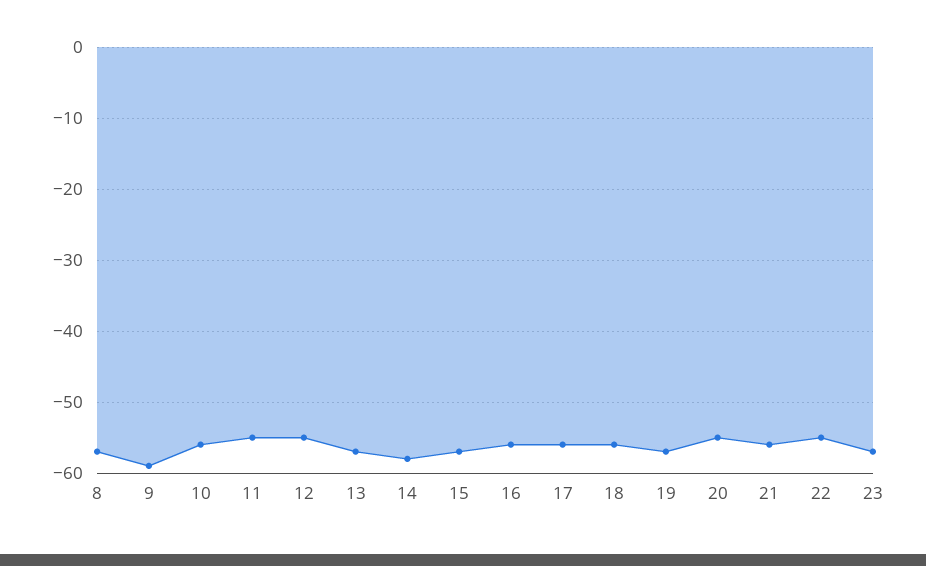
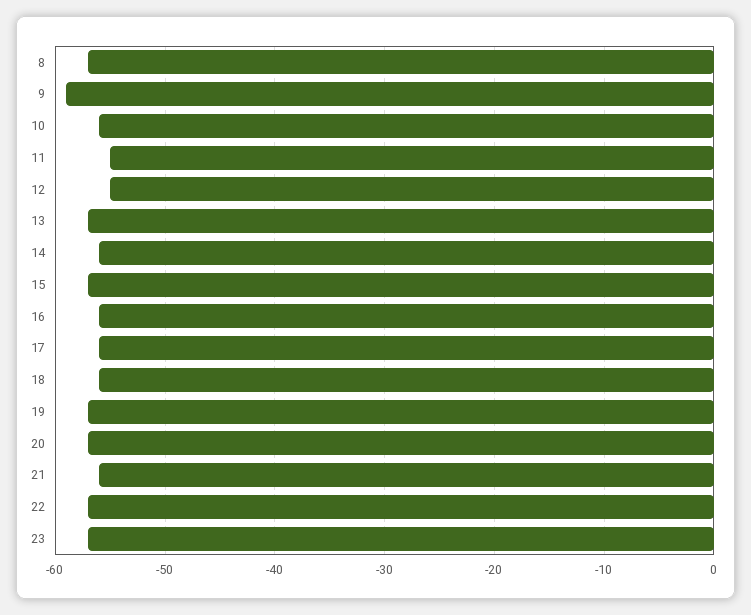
14: -58 -> -56
20: -55 -> -57
22: -55 -> -57

